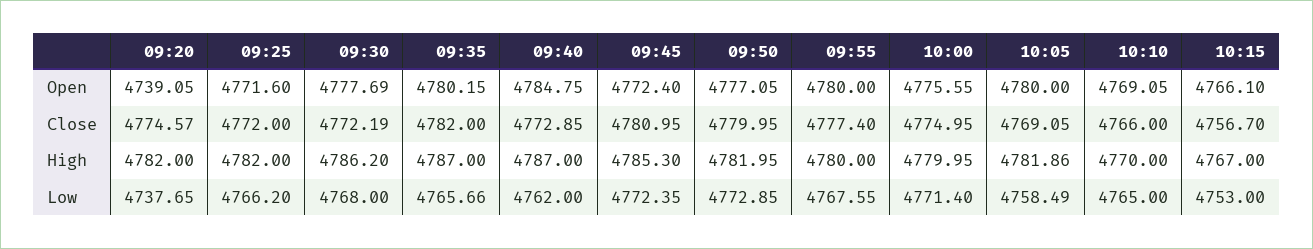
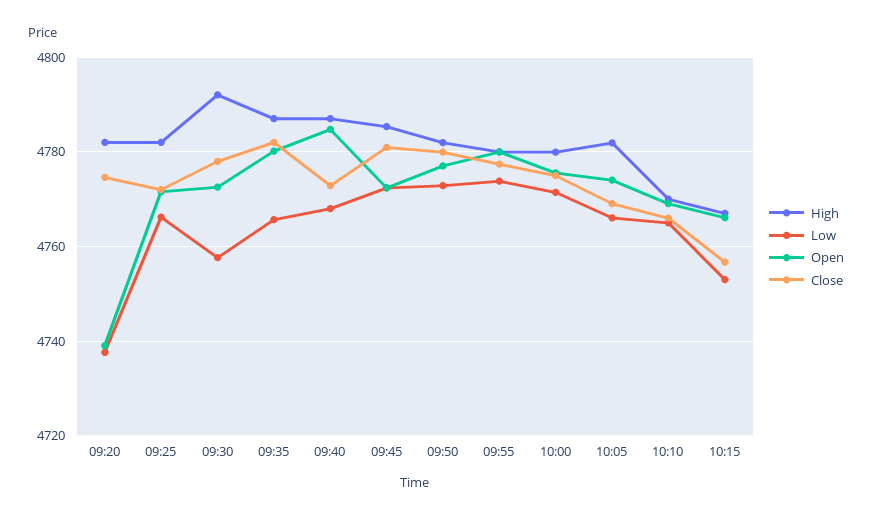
Open, 09:30: 4777.69 -> 4772
Open, 10:05: 4780 -> 4774
Close, 09:30: 4772.19 -> 4778
High, 09:30: 4786.2 -> 4792
Low, 09:30: 4768 -> 4758
Low, 09:40: 4762 -> 4768
Low, 09:55: 4767.55 -> 4774
Low, 10:05: 4758.49 -> 4766

